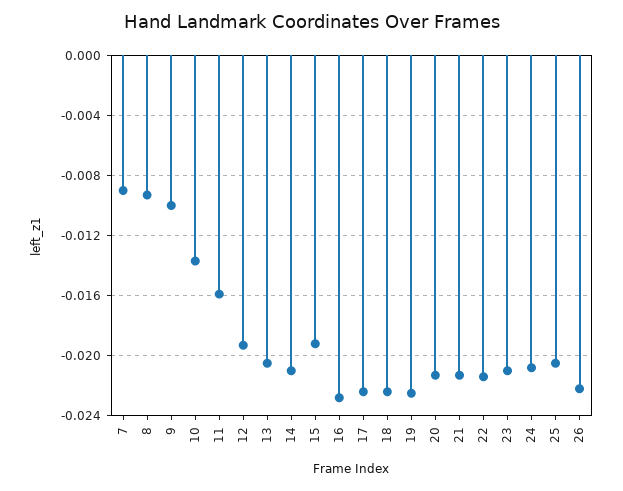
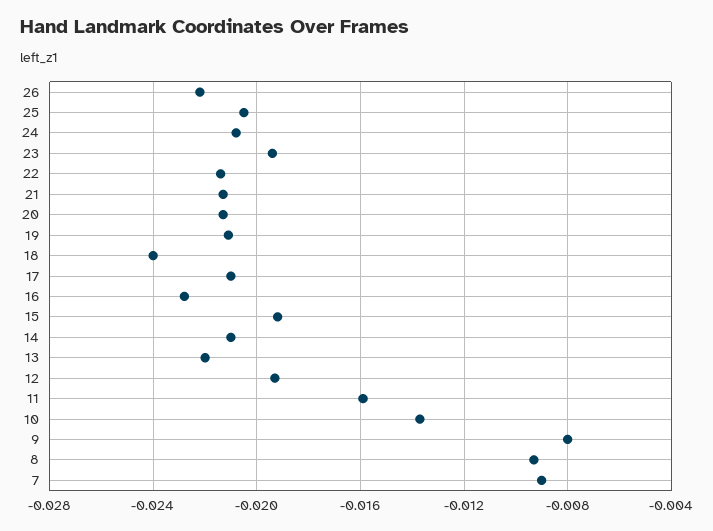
9: -0.01 -> -0.008
13: -0.0205 -> -0.022
17: -0.0225 -> -0.021
18: -0.0225 -> -0.024
19: -0.0225 -> -0.021
23: -0.021 -> -0.0195

